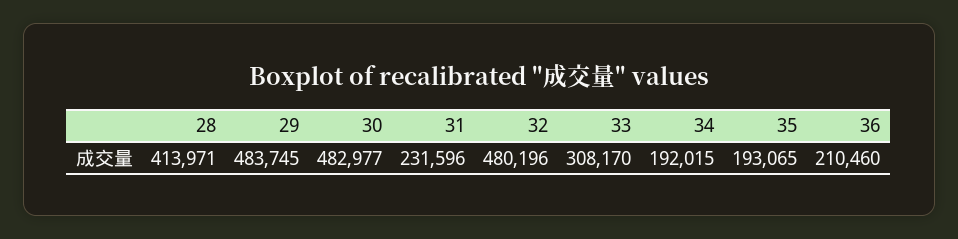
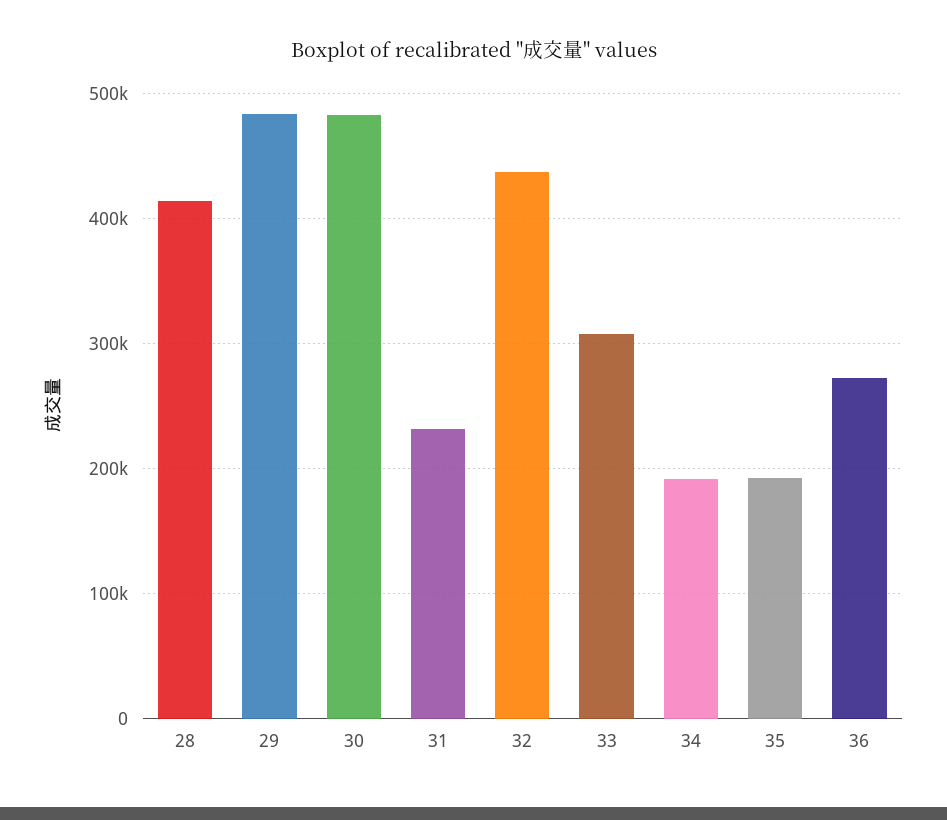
32: 480196 -> 440000
36: 210460 -> 270000

